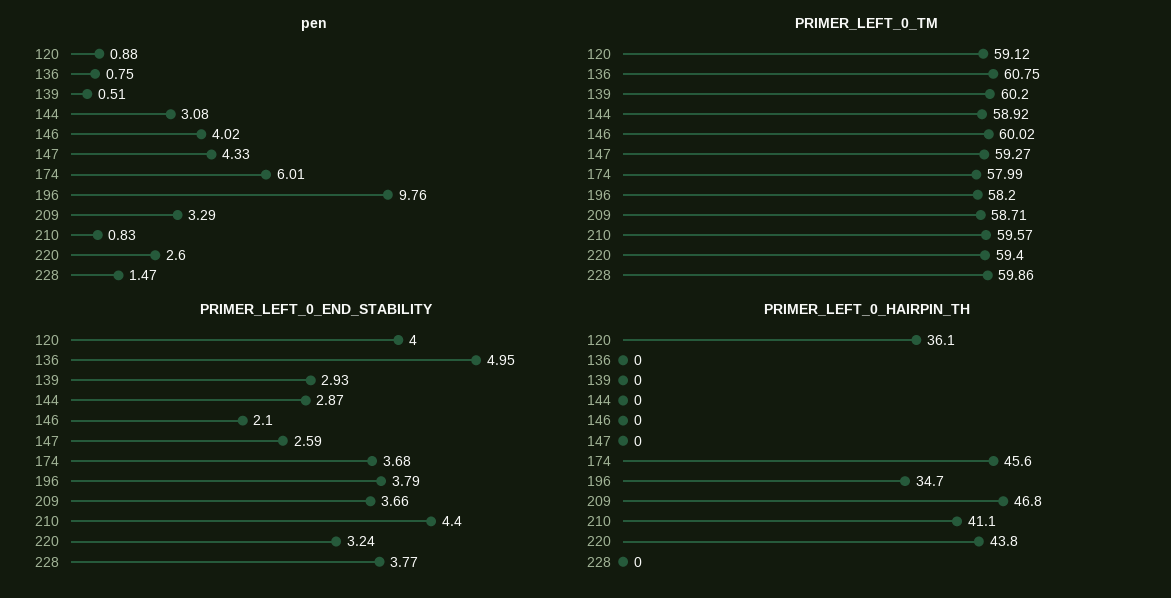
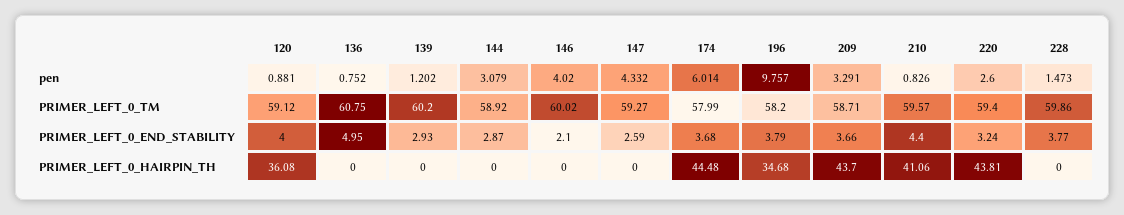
pen, 139: 0.51 -> 1.202
PRIMER_LEFT_0_HAIRPIN_TH, 174: 45.6 -> 44.48
PRIMER_LEFT_0_HAIRPIN_TH, 209: 46.8 -> 43.7

